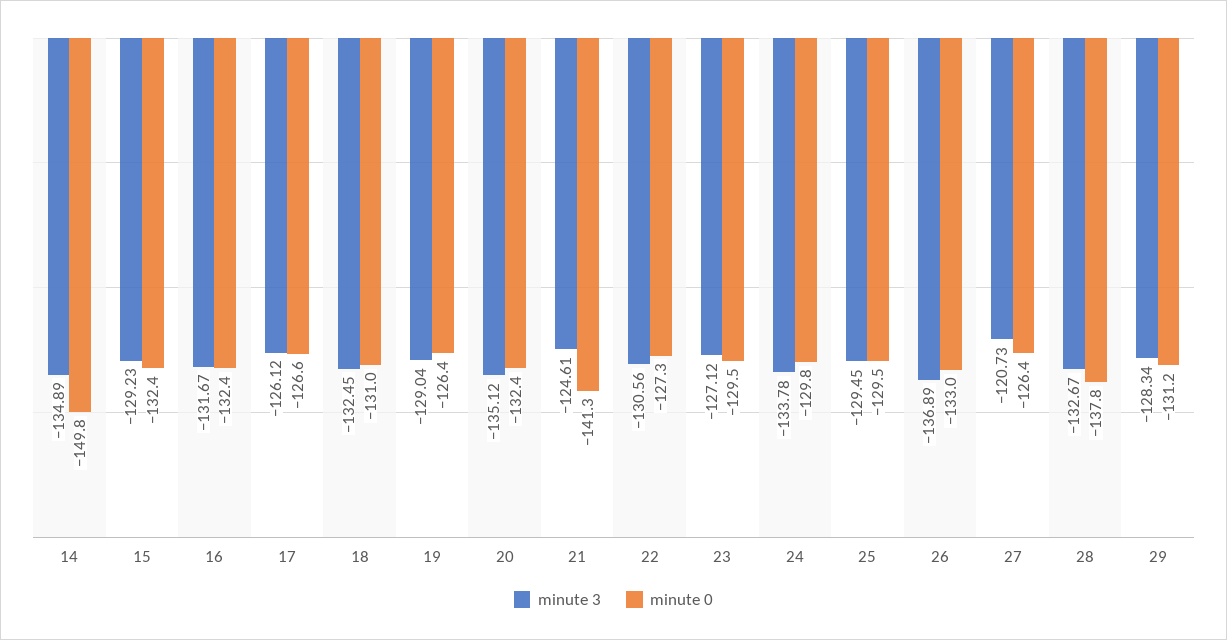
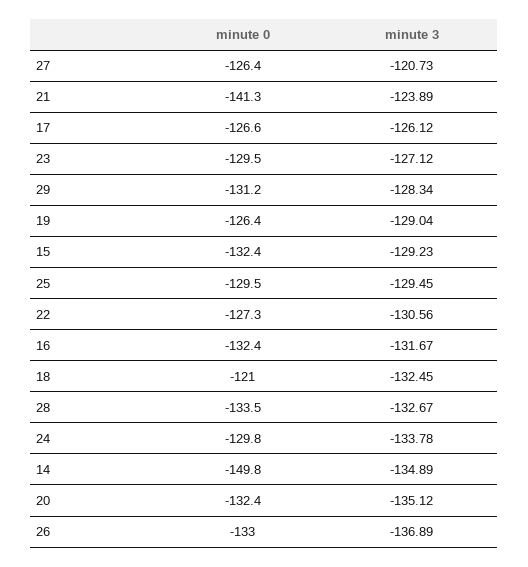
minute 0, 18: -131 -> -121
minute 3, 21: -124.61 -> -123.89
minute 0, 28: -137.8 -> -133.5

